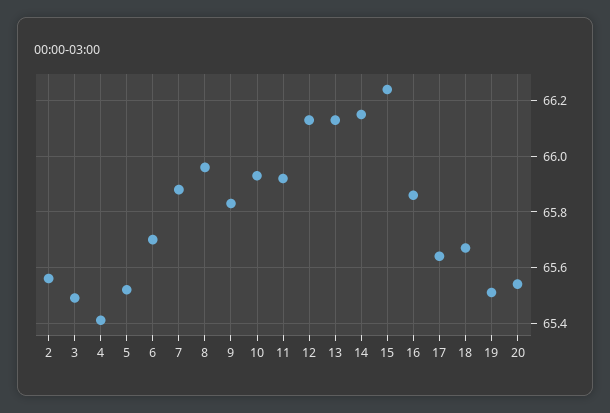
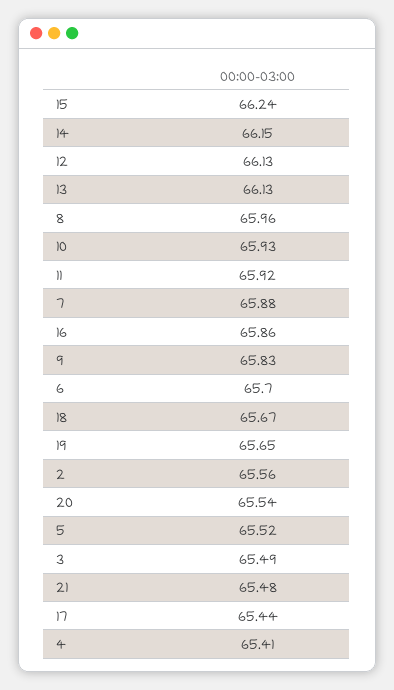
17: 65.65 -> 65.44
19: 65.5 -> 65.65
21: none -> 65.48

